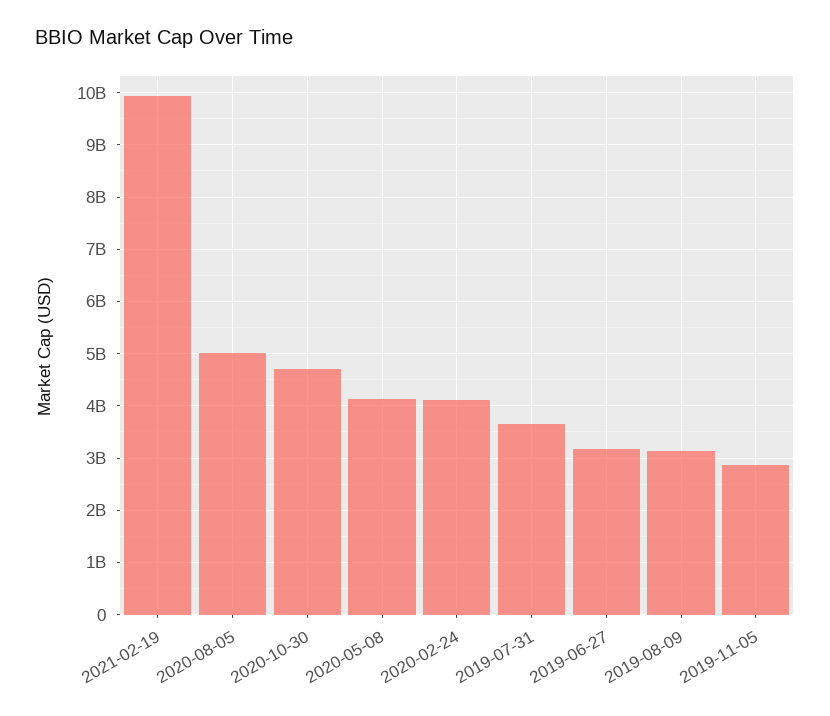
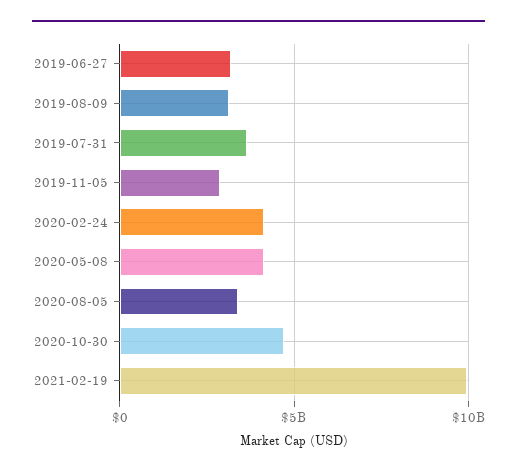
2020-08-05: 5000000000 -> 3500000000

